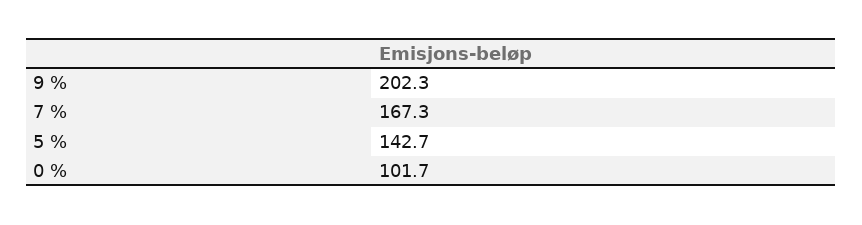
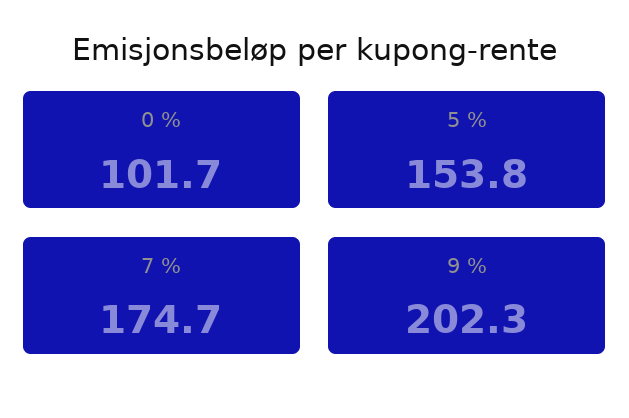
7 %: 167.3 -> 174.7
5 %: 142.7 -> 153.8

